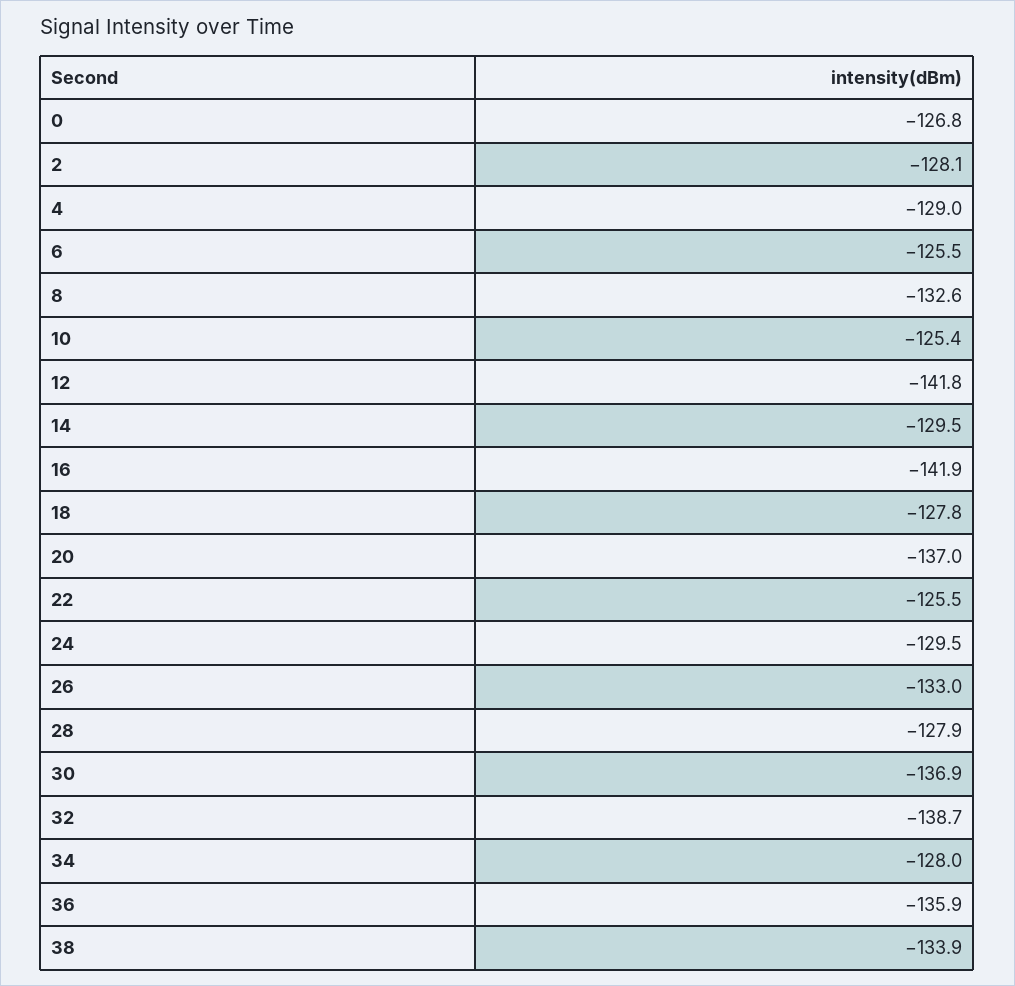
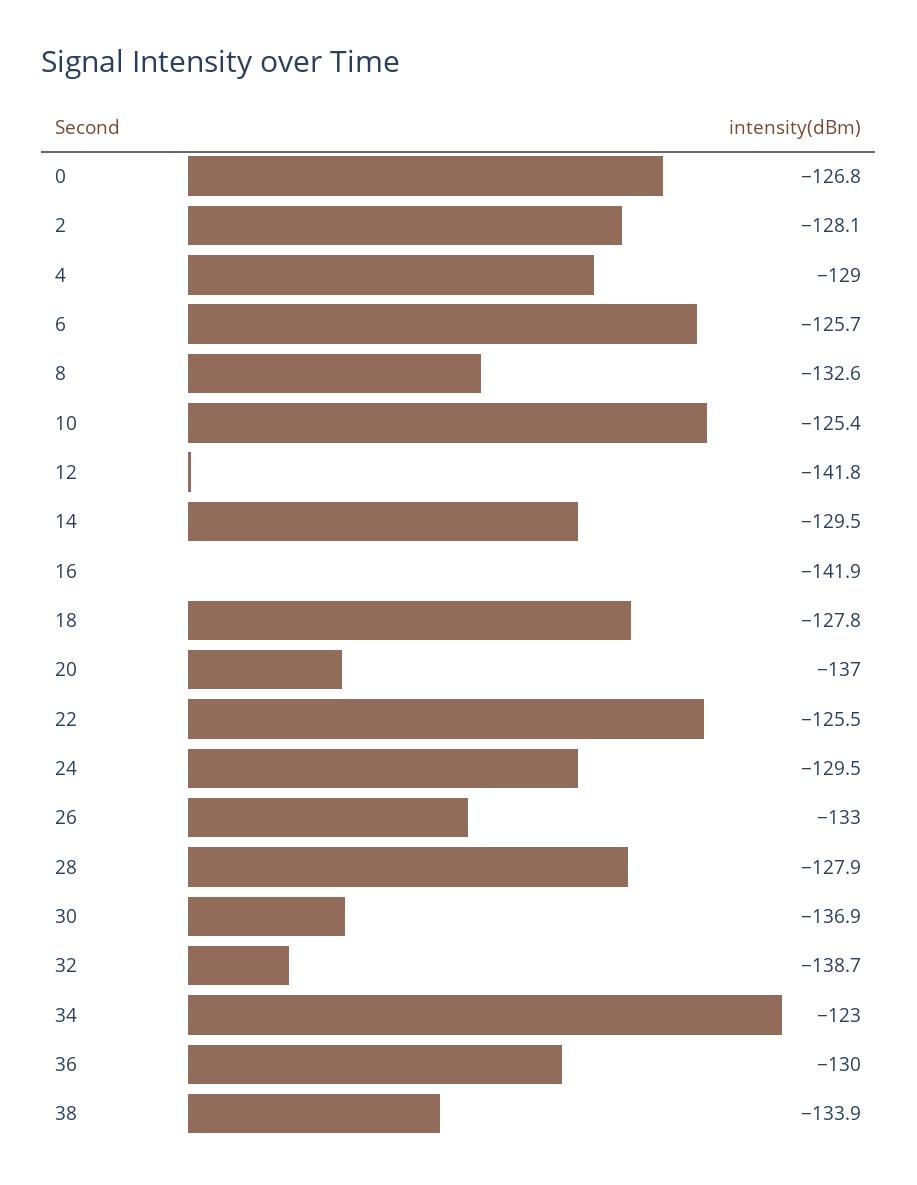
6: -125.5 -> -125.7
34: -128 -> -123
36: -135.9 -> -130

